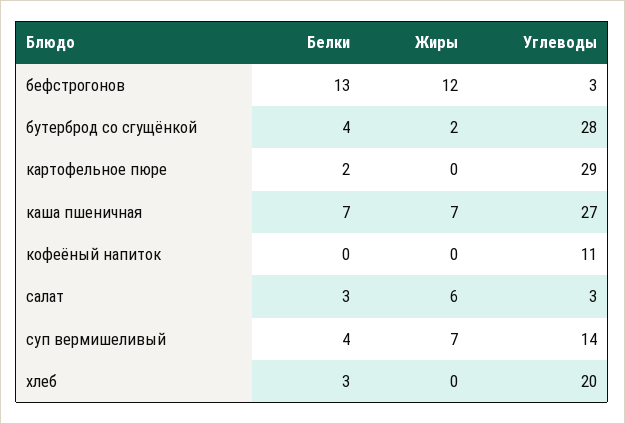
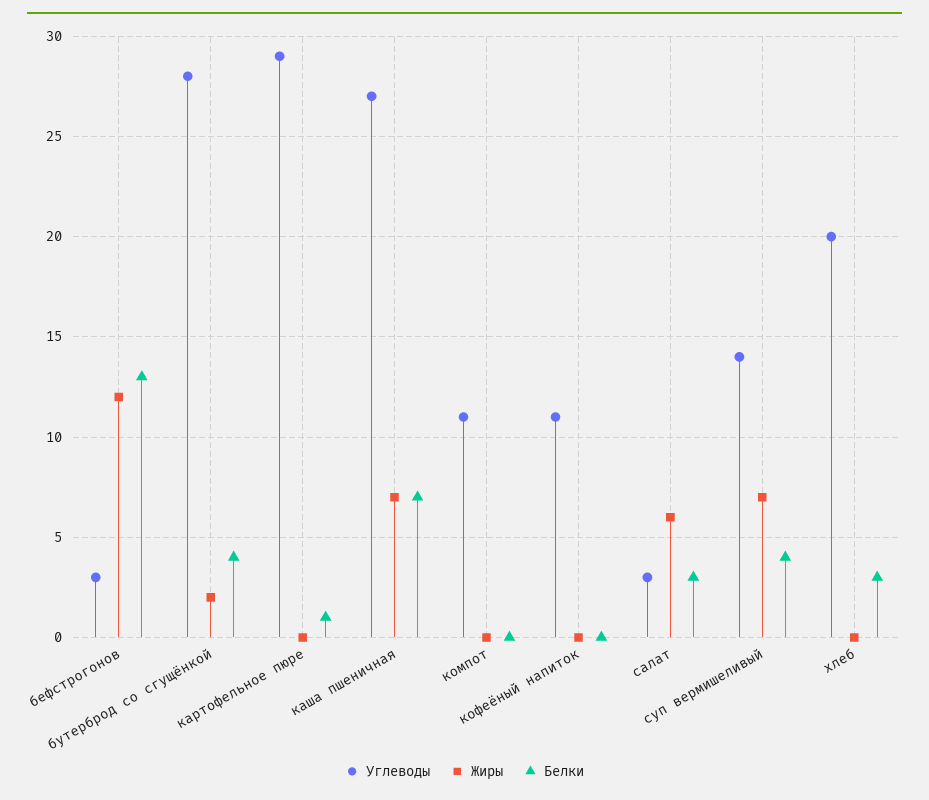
Белки, картофельное пюре: 2 -> 1
Углеводы, компот: none -> 11
Жиры, компот: none -> 0
Белки, компот: none -> 0

